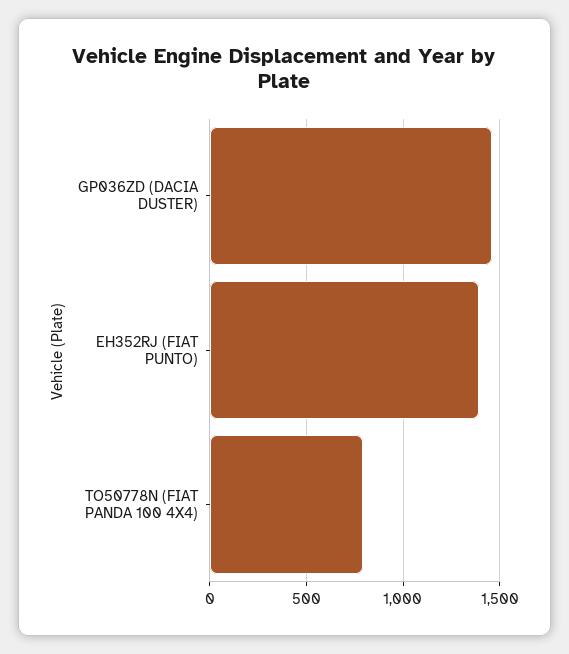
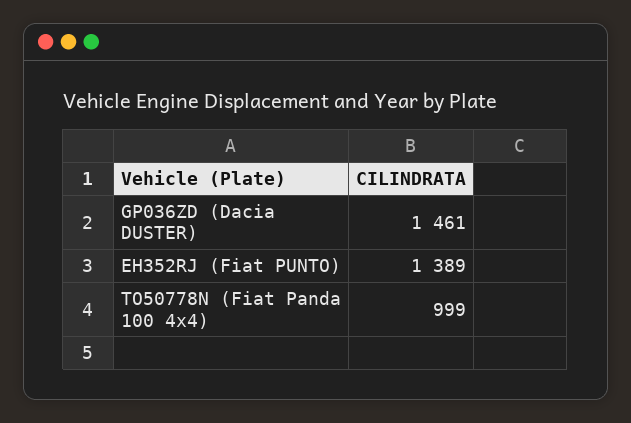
TO50778N (FIAT PANDA 100 4X4): 800 -> 999

